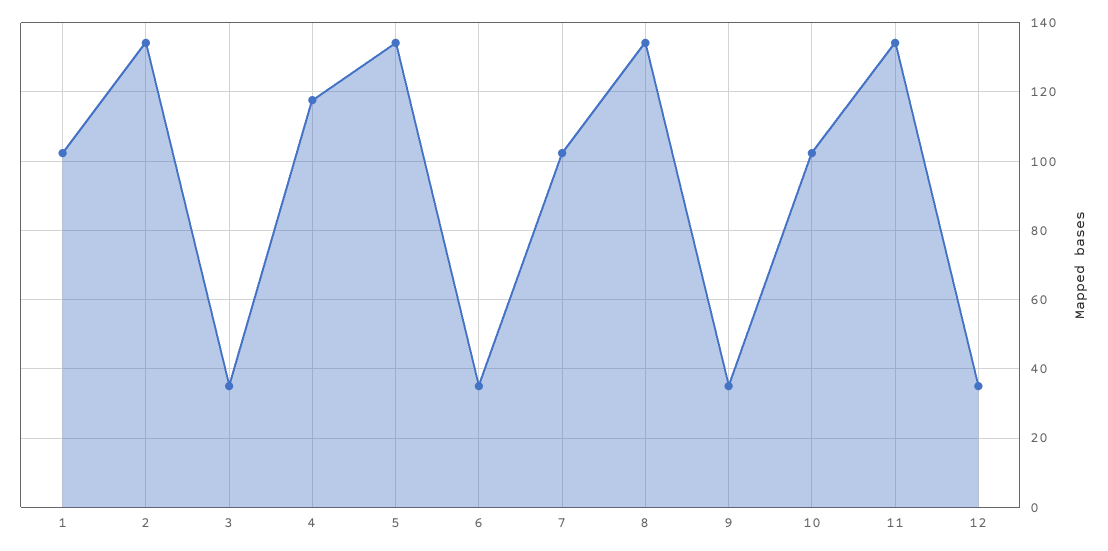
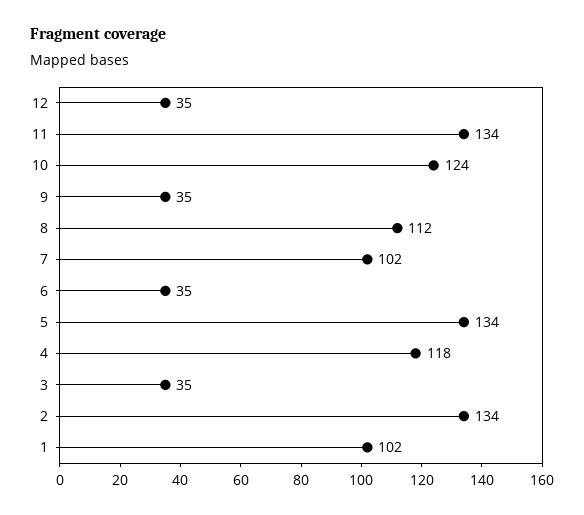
8: 134 -> 112
10: 102 -> 124

